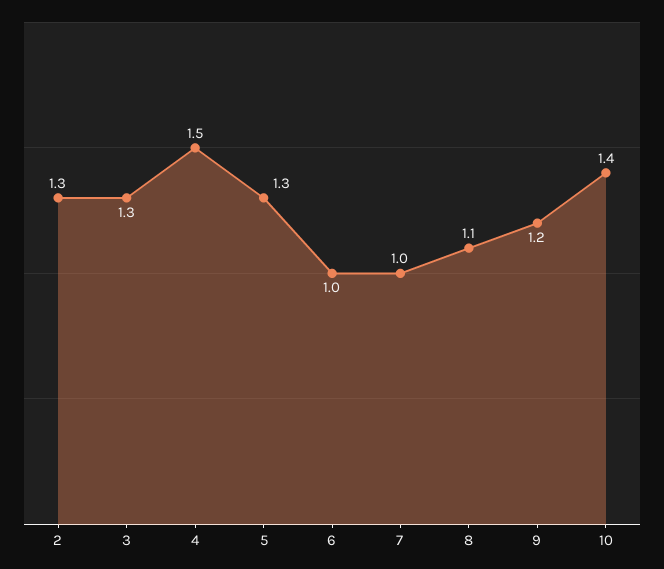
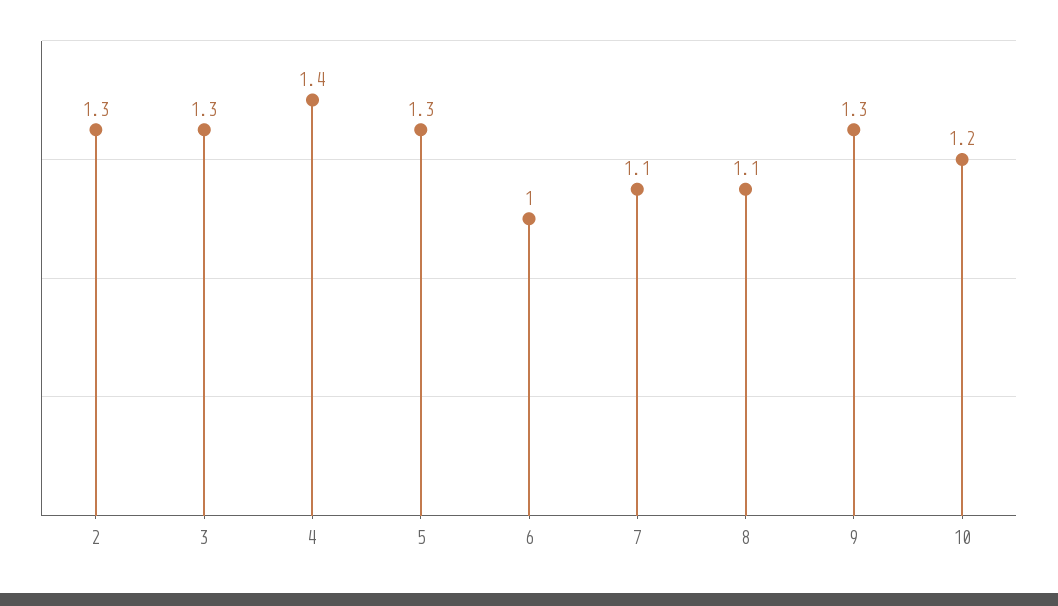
4: 1.5 -> 1.4
7: 1 -> 1.1
9: 1.2 -> 1.3
10: 1.4 -> 1.2

